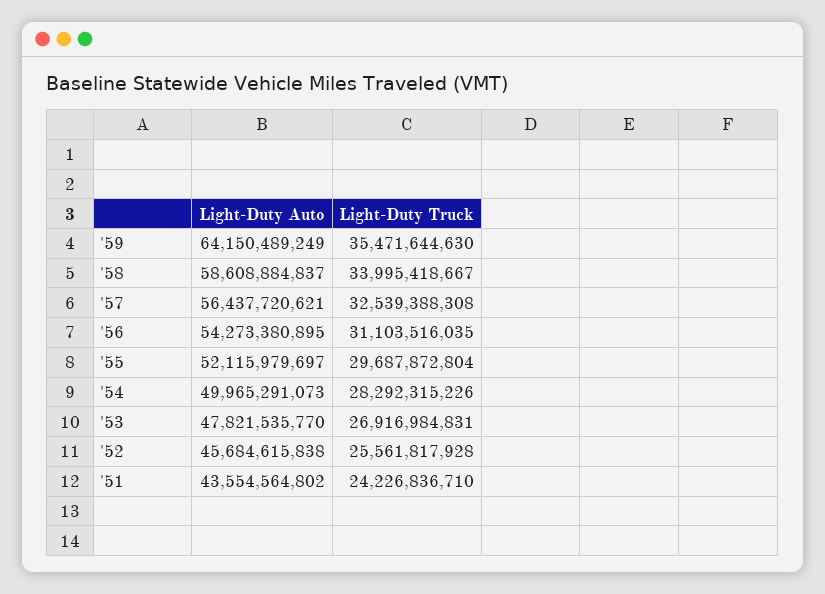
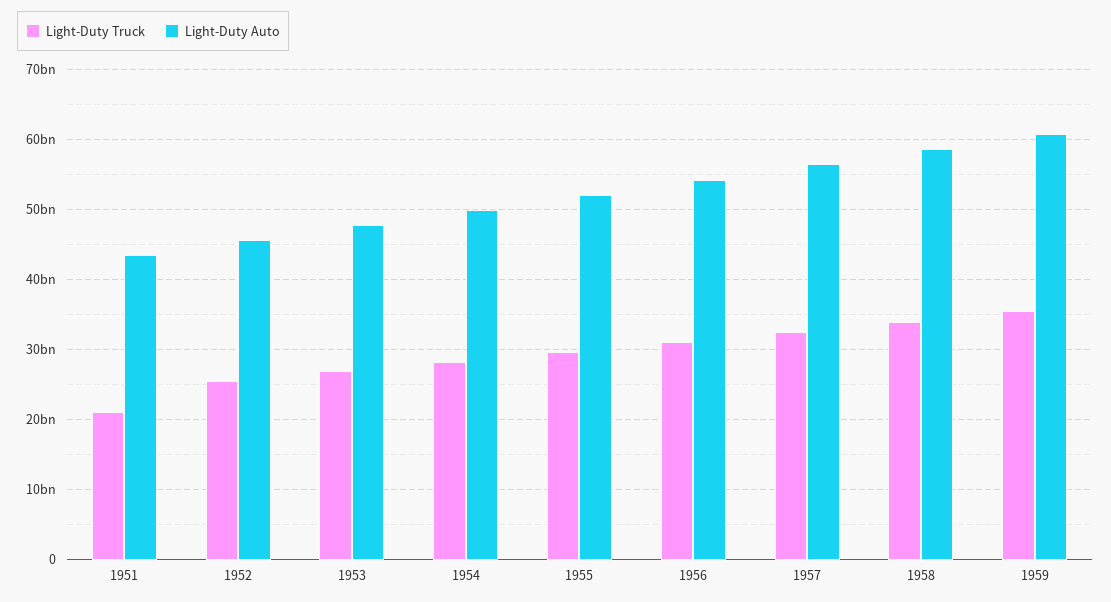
Light-Duty Auto, '59: 64150489249 -> 61000000000
Light-Duty Truck, '51: 24226836710 -> 21000000000

